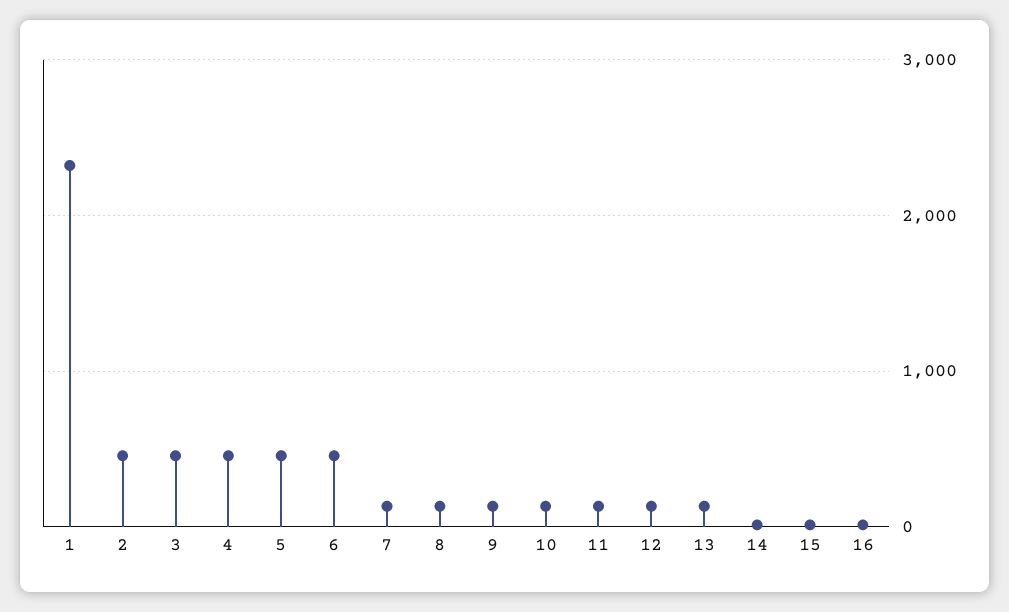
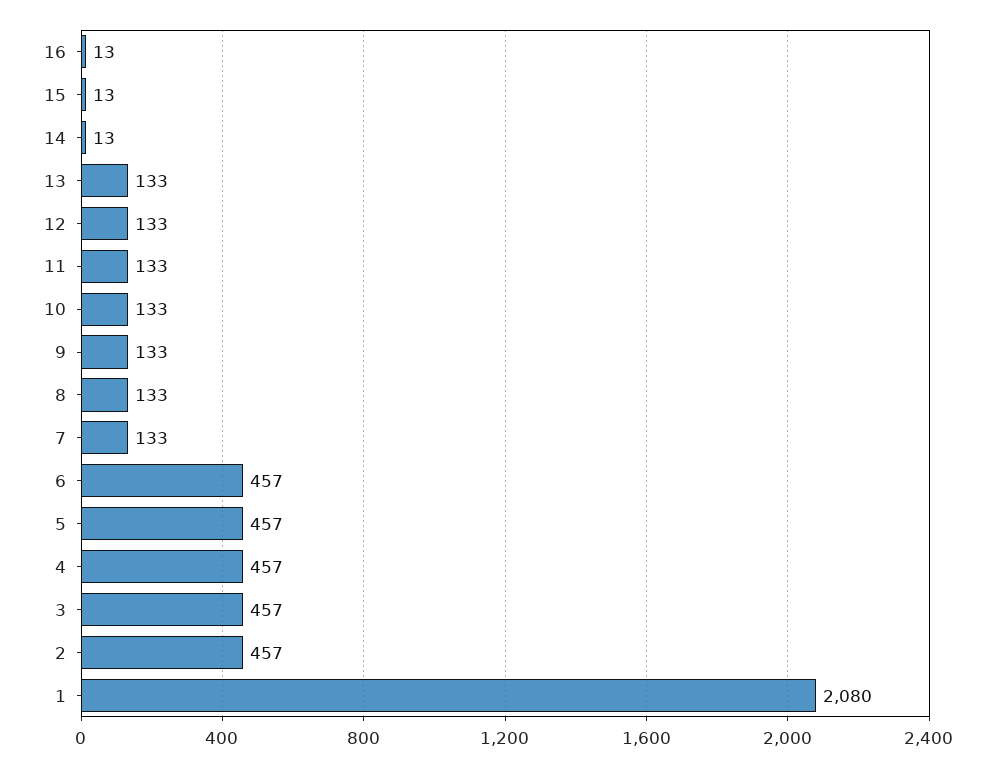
1: 2300 -> 2080

